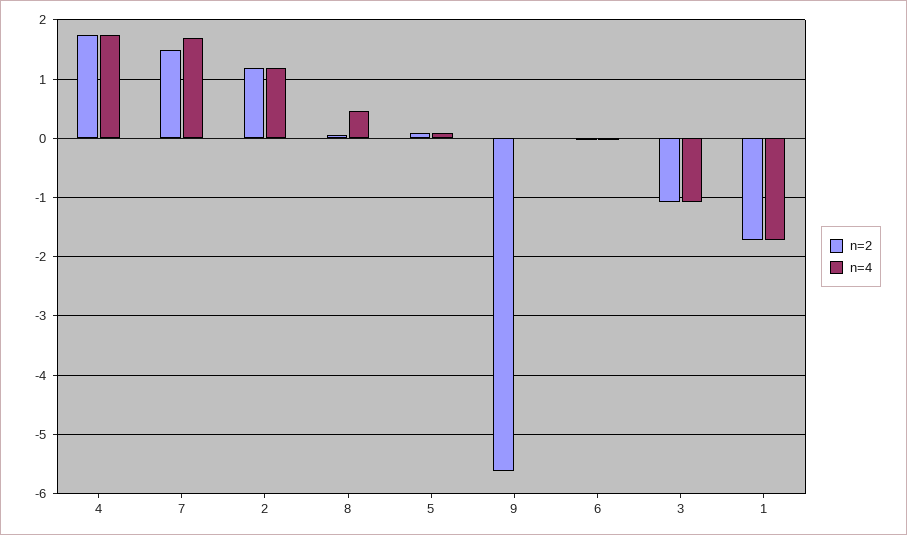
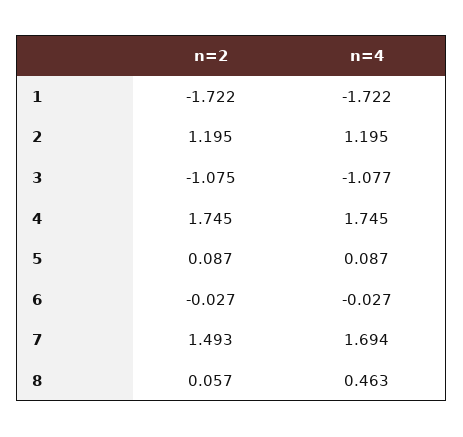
n=2, 9: -5.6 -> none
n=4, 9: 0 -> none

